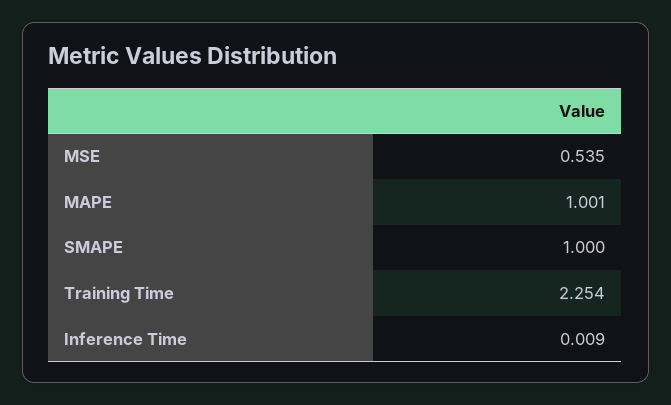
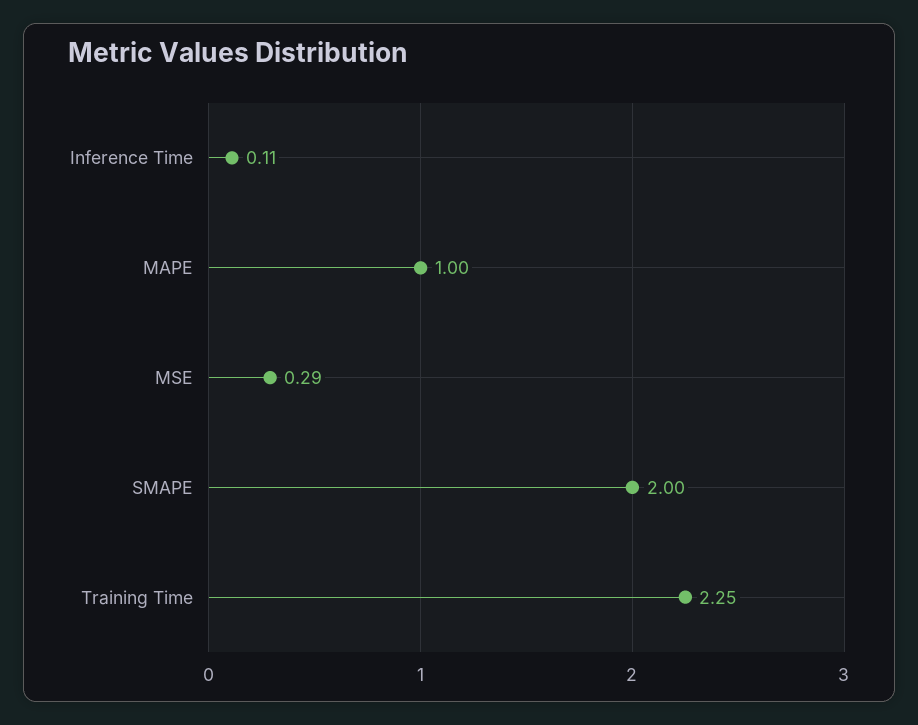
MSE: 0.535 -> 0.29
SMAPE: 1 -> 2
Inference Time: 0.009 -> 0.11

